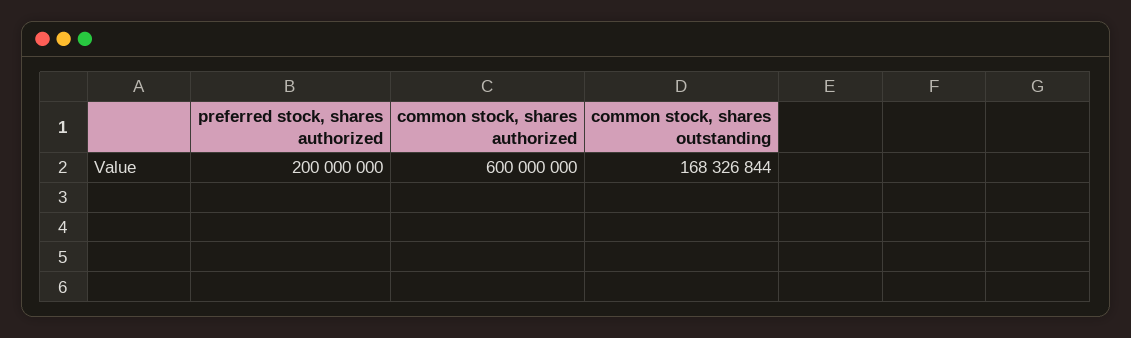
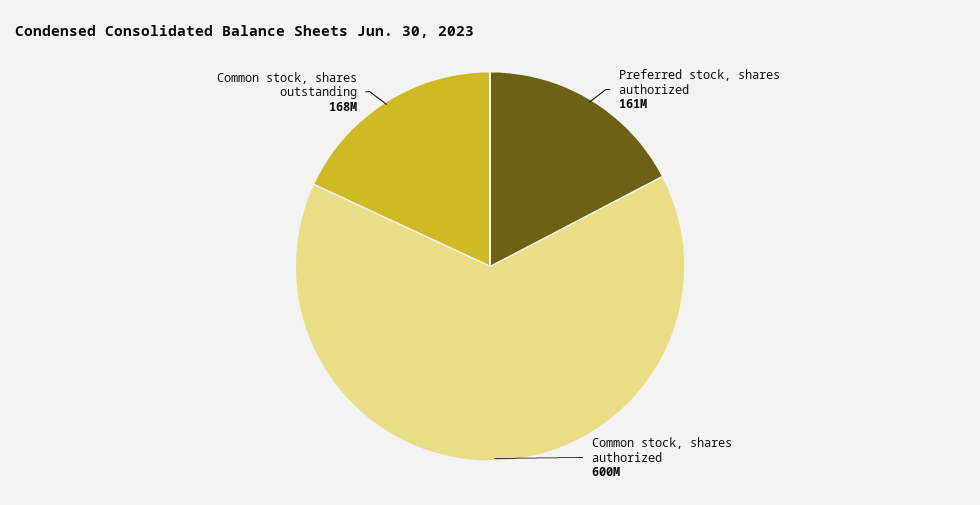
preferred stock, shares authorized: 200000000 -> 161000000

